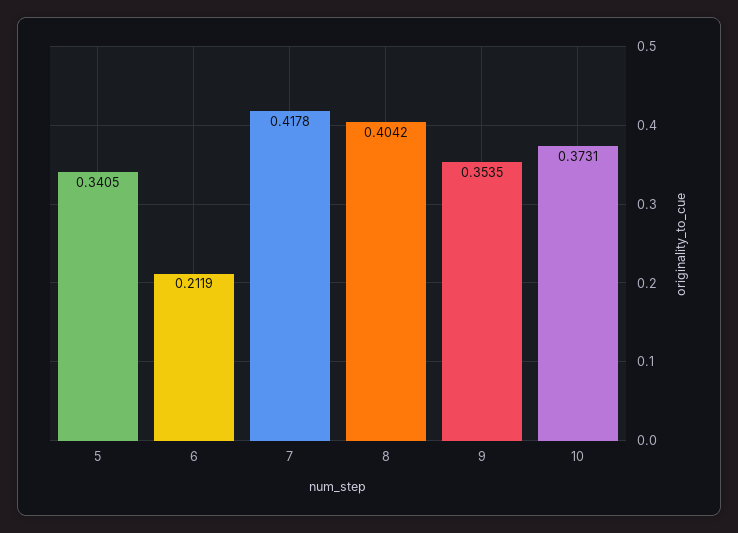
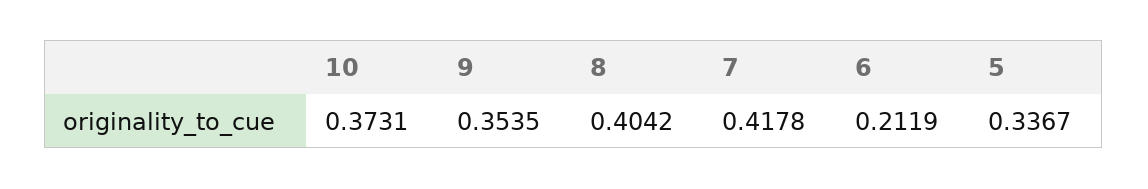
5: 0.3405 -> 0.3367

